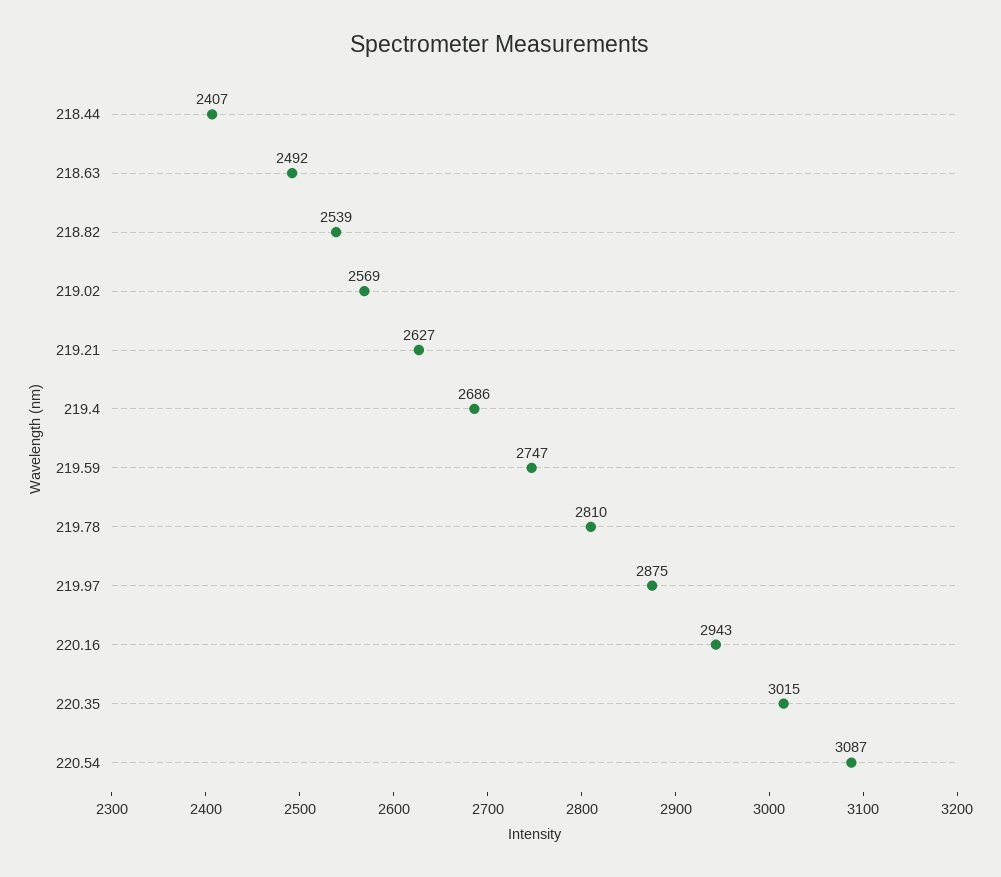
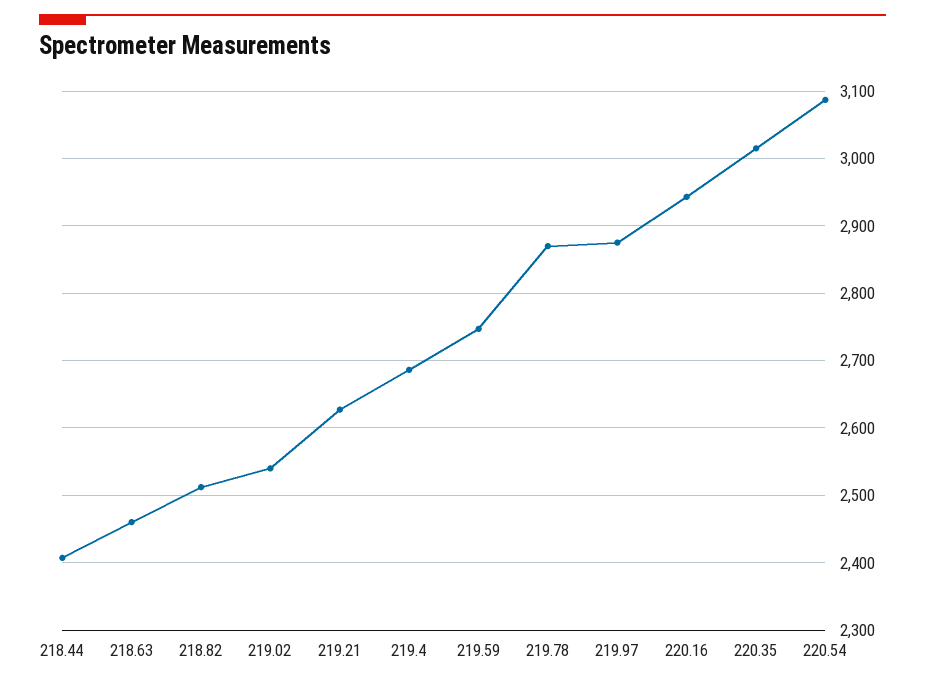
218.63: 2492 -> 2460
218.82: 2539 -> 2510
219.02: 2569 -> 2540
219.78: 2810 -> 2870

